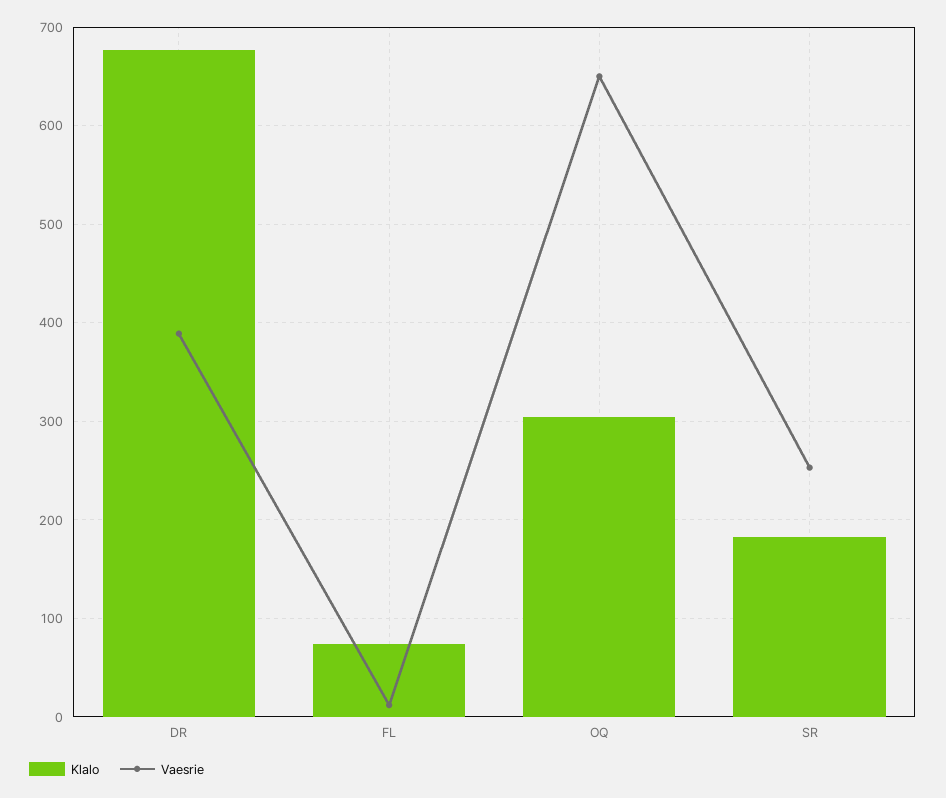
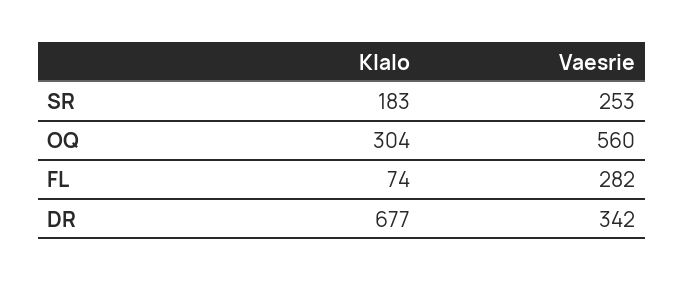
Vaesrie, DR: 390 -> 342
Vaesrie, FL: 10 -> 282
Vaesrie, OQ: 650 -> 560

